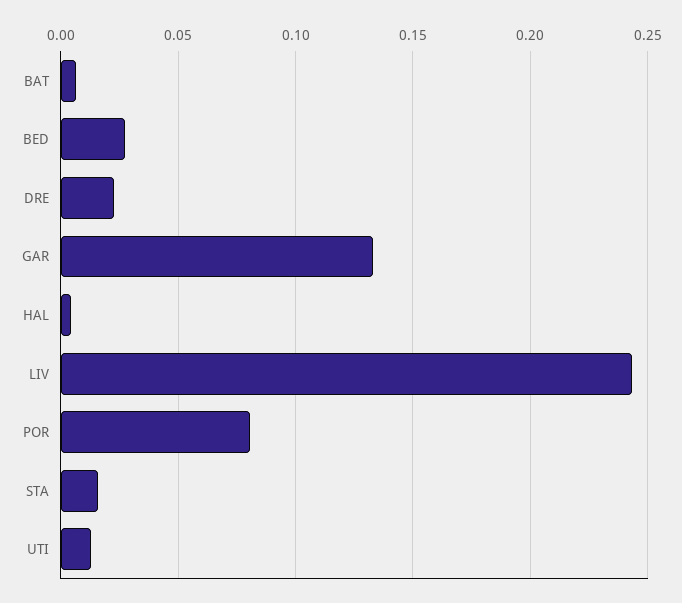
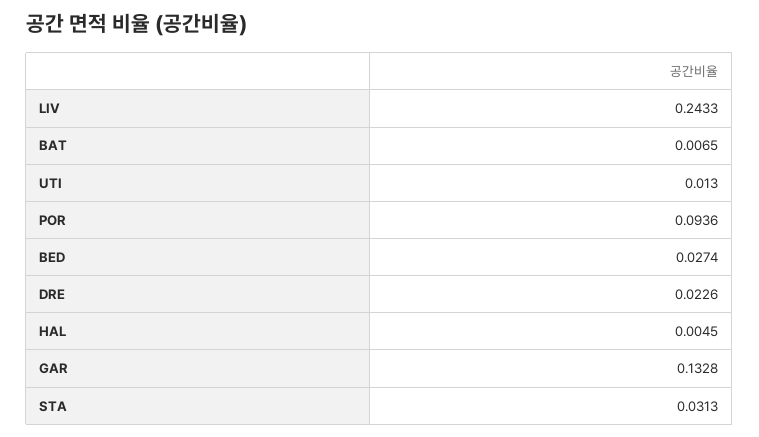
POR: 0.08 -> 0.0936
STA: 0.015 -> 0.0313

